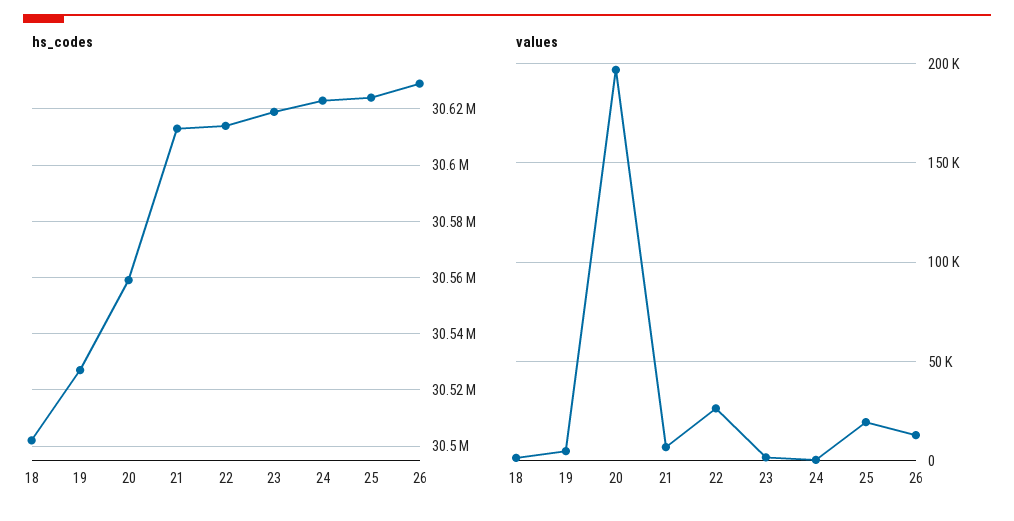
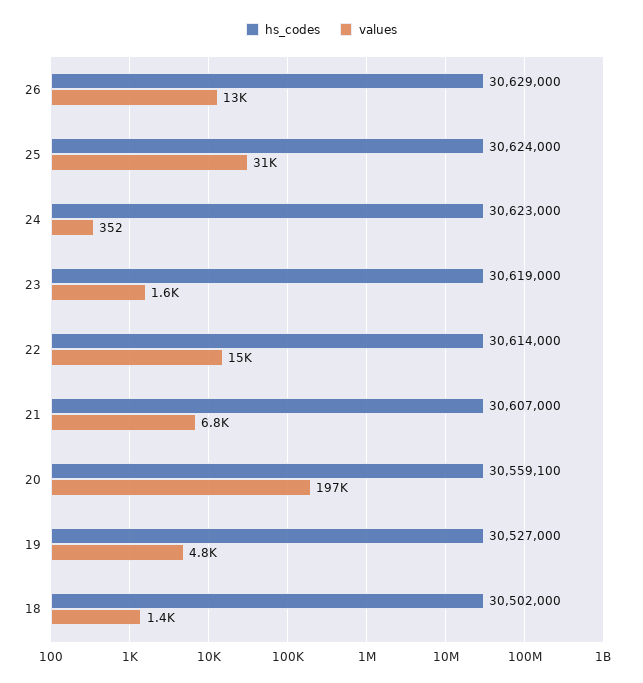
hs_codes, 21: 30612500 -> 30607000
values, 22: 25000 -> 15000
values, 25: 20000 -> 31000

